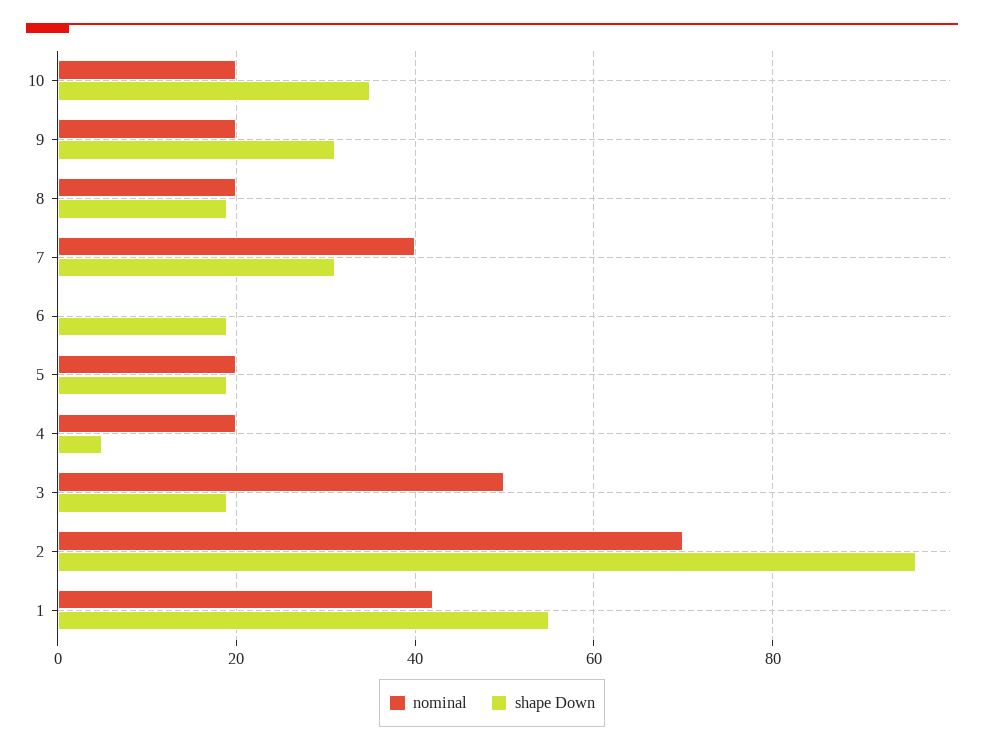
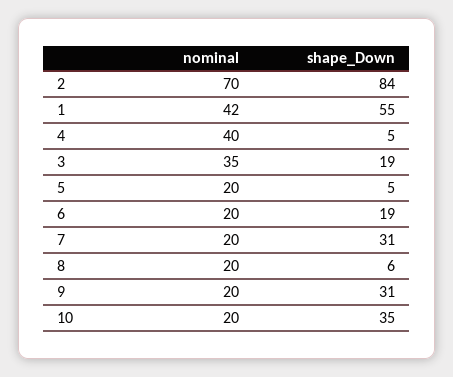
shape Down, 8: 20 -> 6
nominal, 7: 40 -> 20
nominal, 6: 0 -> 20
shape Down, 5: 20 -> 5
nominal, 4: 20 -> 40
nominal, 3: 50 -> 35
shape Down, 2: 95 -> 84

